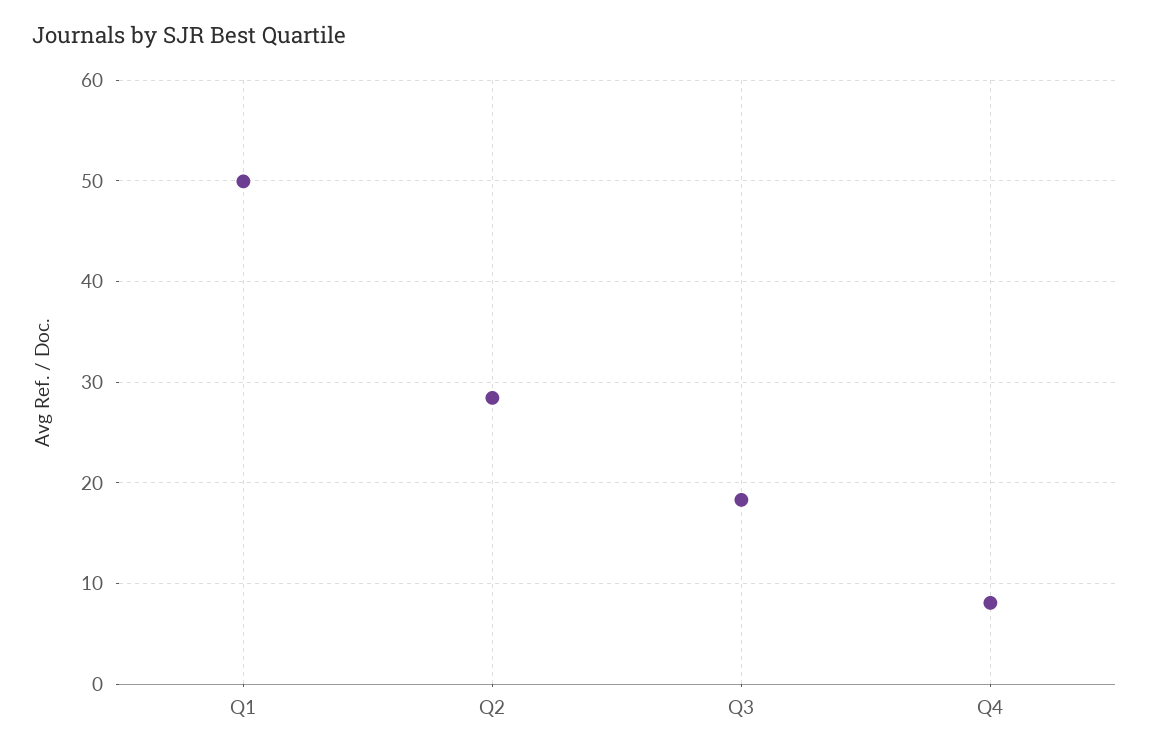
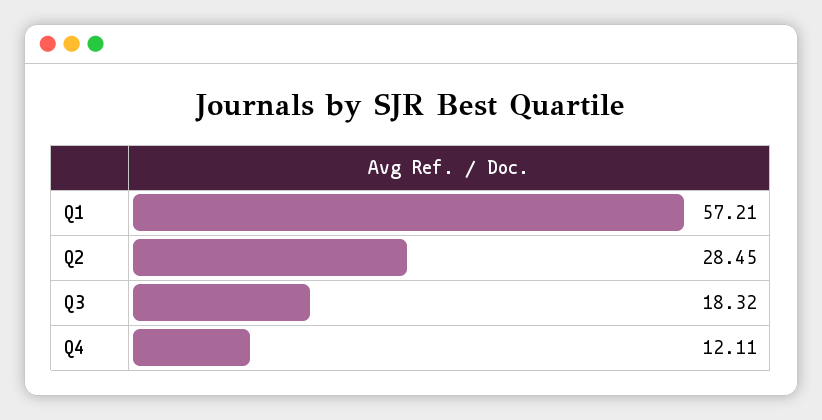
Q1: 50 -> 57.21
Q4: 8 -> 12.11

